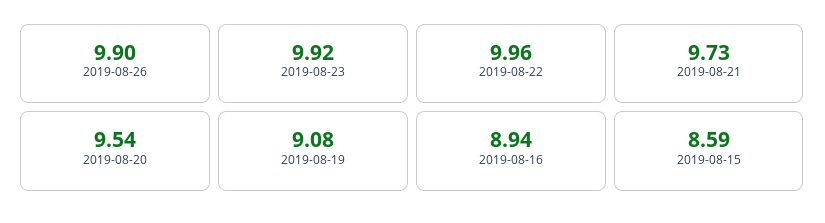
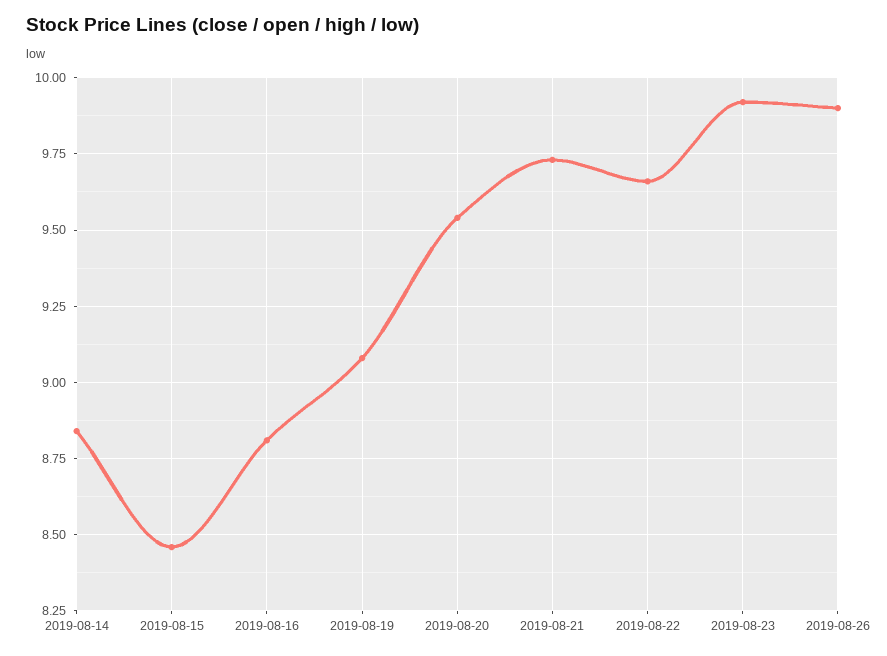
2019-08-22: 9.96 -> 9.65
2019-08-16: 8.94 -> 8.8
2019-08-15: 8.59 -> 8.45
2019-08-14: none -> 8.85

